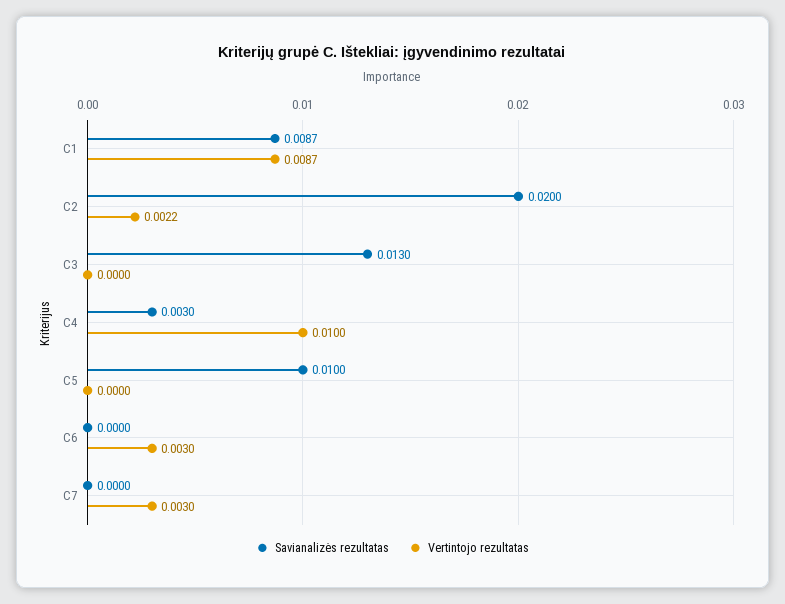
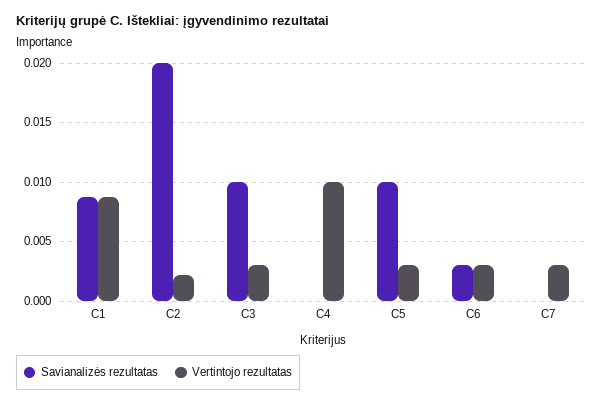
Savianalizės rezultatas, C3: 0.013 -> 0.01
Vertintojo rezultatas, C3: 0 -> 0.003
Savianalizės rezultatas, C4: 0.003 -> 0
Vertintojo rezultatas, C5: 0 -> 0.003
Savianalizės rezultatas, C6: 0 -> 0.003

